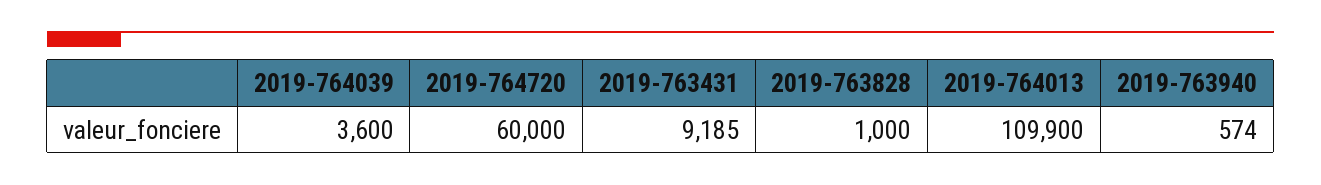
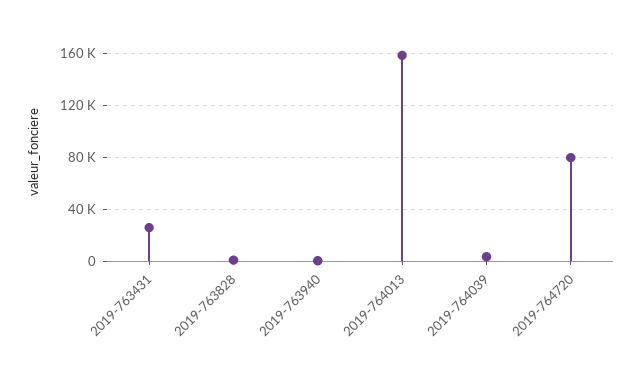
2019-764720: 60000 -> 80000
2019-763431: 9185 -> 25000
2019-764013: 109900 -> 160000

